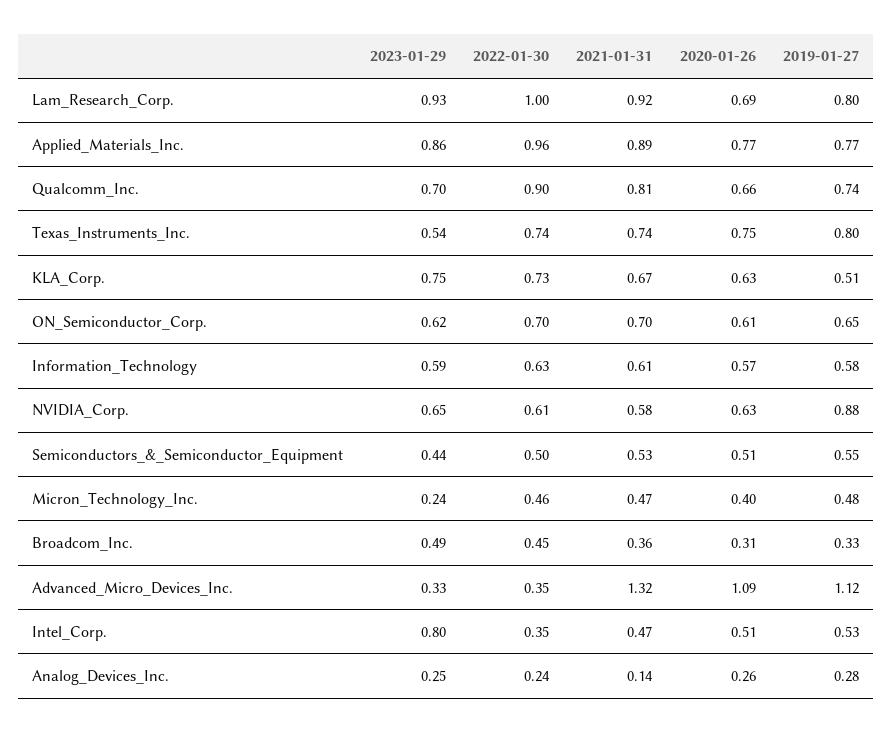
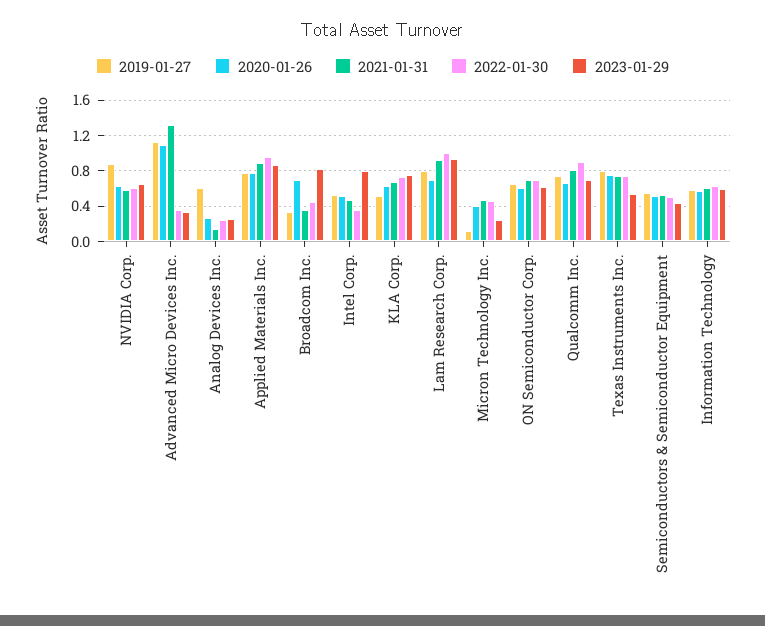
2019-01-27, Micron_Technology_Inc.: 0.48 -> 0.1
2023-01-29, Broadcom_Inc.: 0.49 -> 0.8
2020-01-26, Broadcom_Inc.: 0.31 -> 0.7
2019-01-27, Analog_Devices_Inc.: 0.28 -> 0.6

